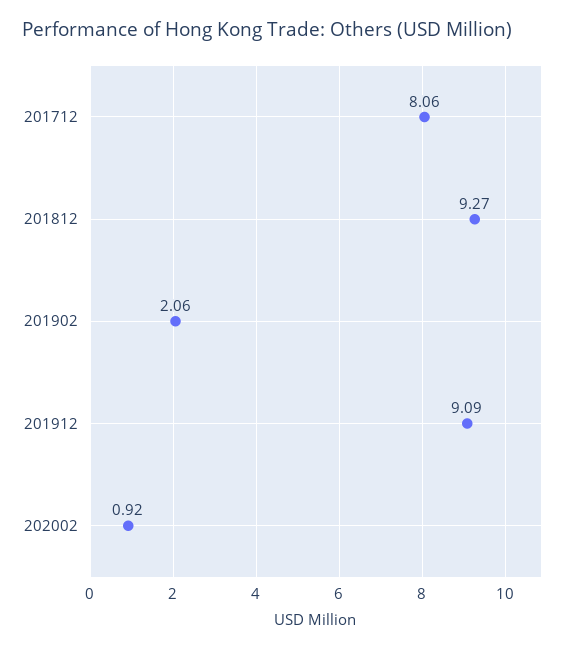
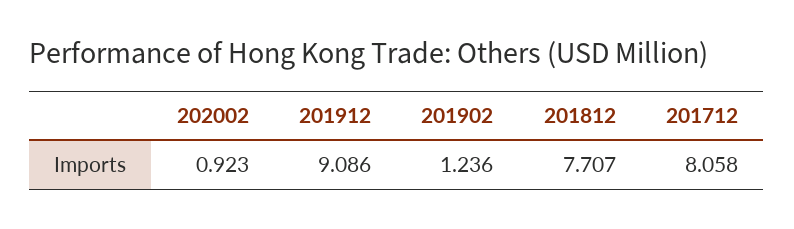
201812: 9.27 -> 7.707
201902: 2.06 -> 1.236

